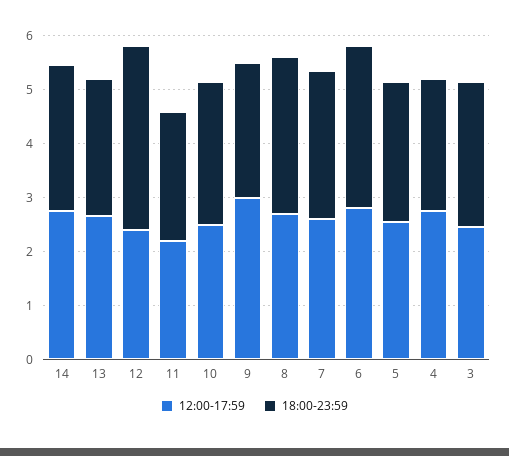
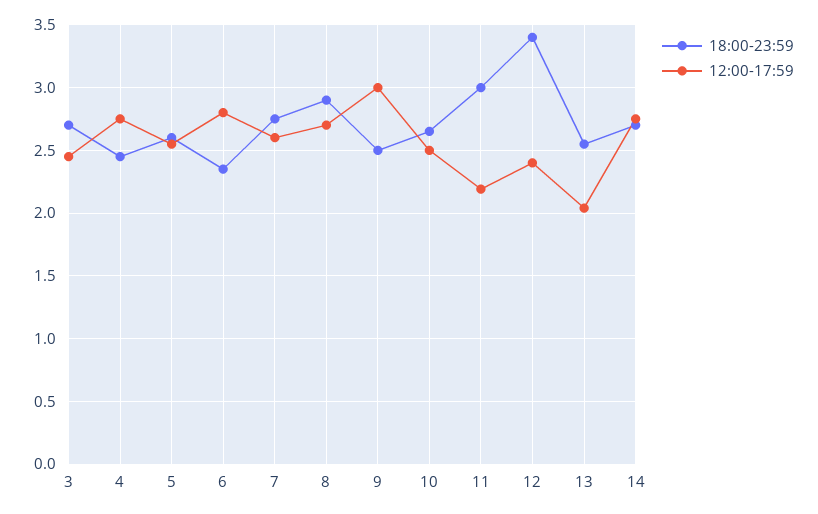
12:00-17:59, 13: 2.6 -> 2.05
18:00-23:59, 11: 2.4 -> 3
18:00-23:59, 6: 3 -> 2.35

